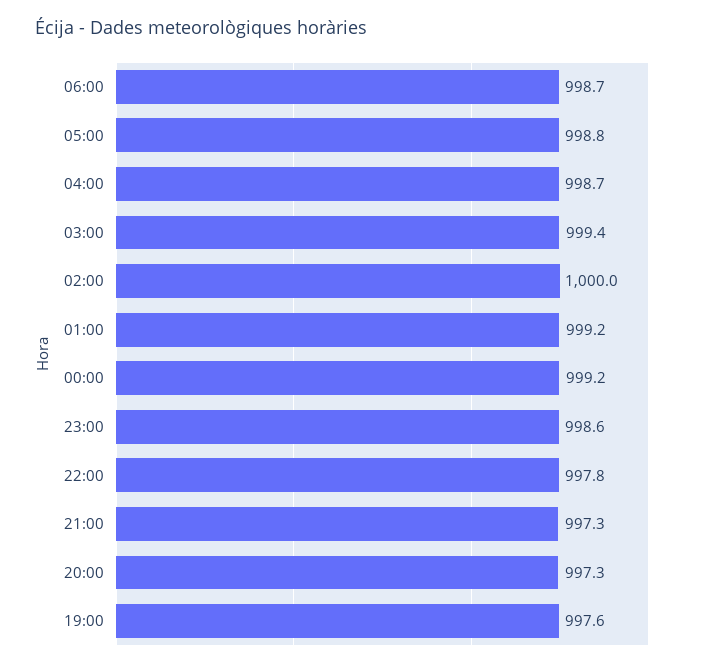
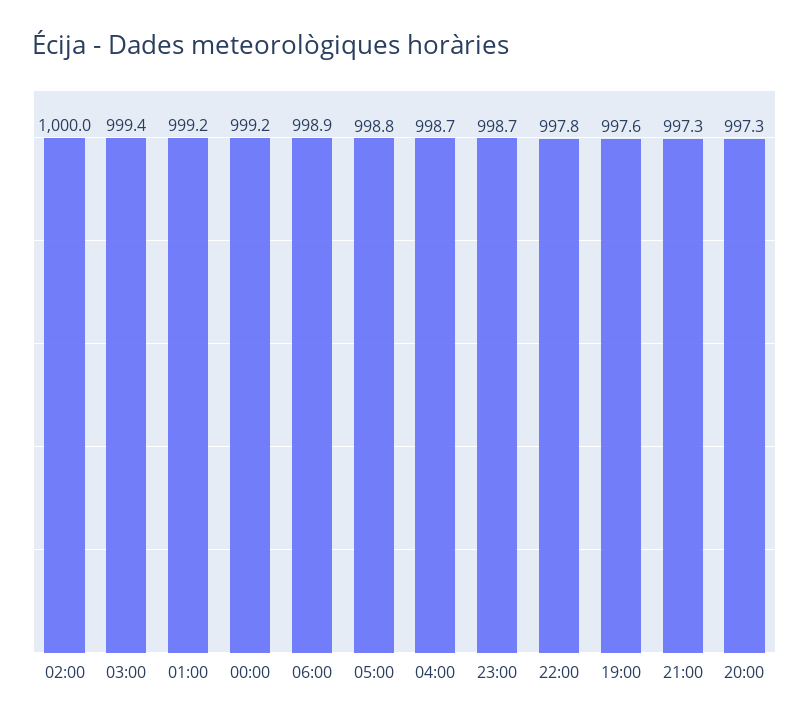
06:00: 998.7 -> 998.9
23:00: 998.6 -> 998.7

